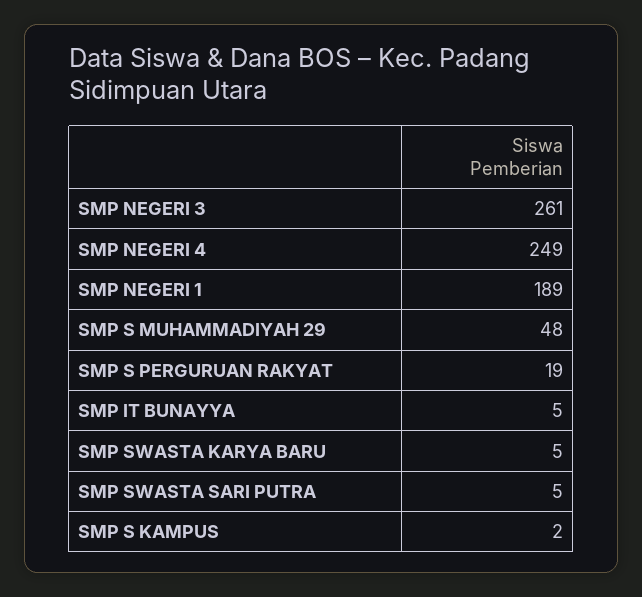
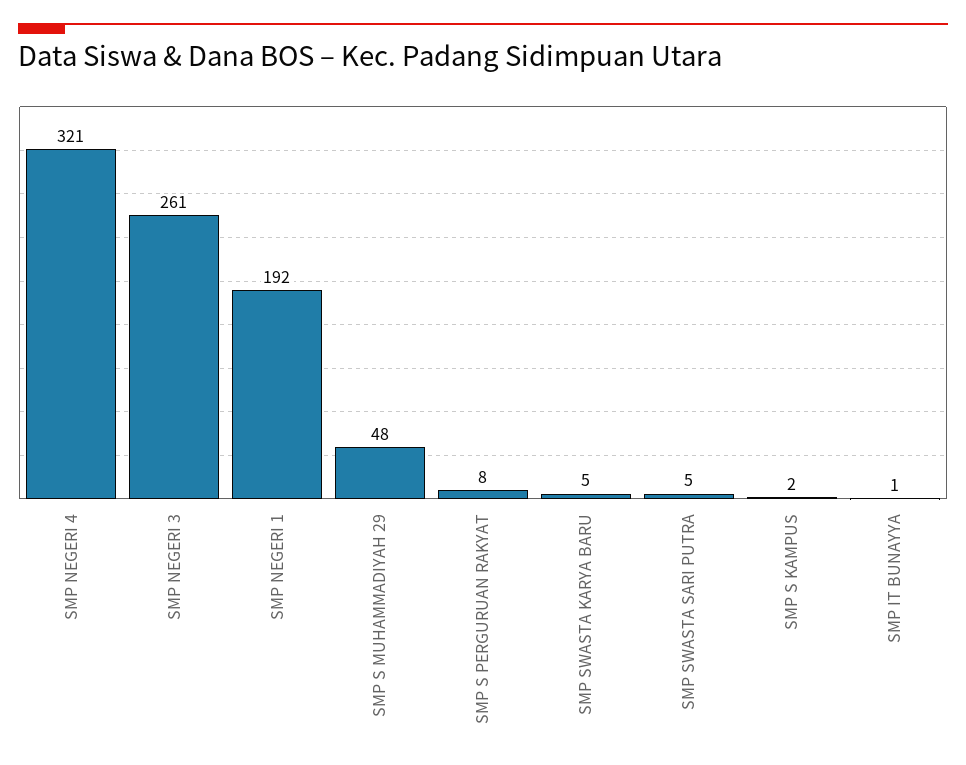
SMP NEGERI 4: 249 -> 321
SMP NEGERI 1: 189 -> 192
SMP S PERGURUAN RAKYAT: 19 -> 8
SMP IT BUNAYYA: 5 -> 1

